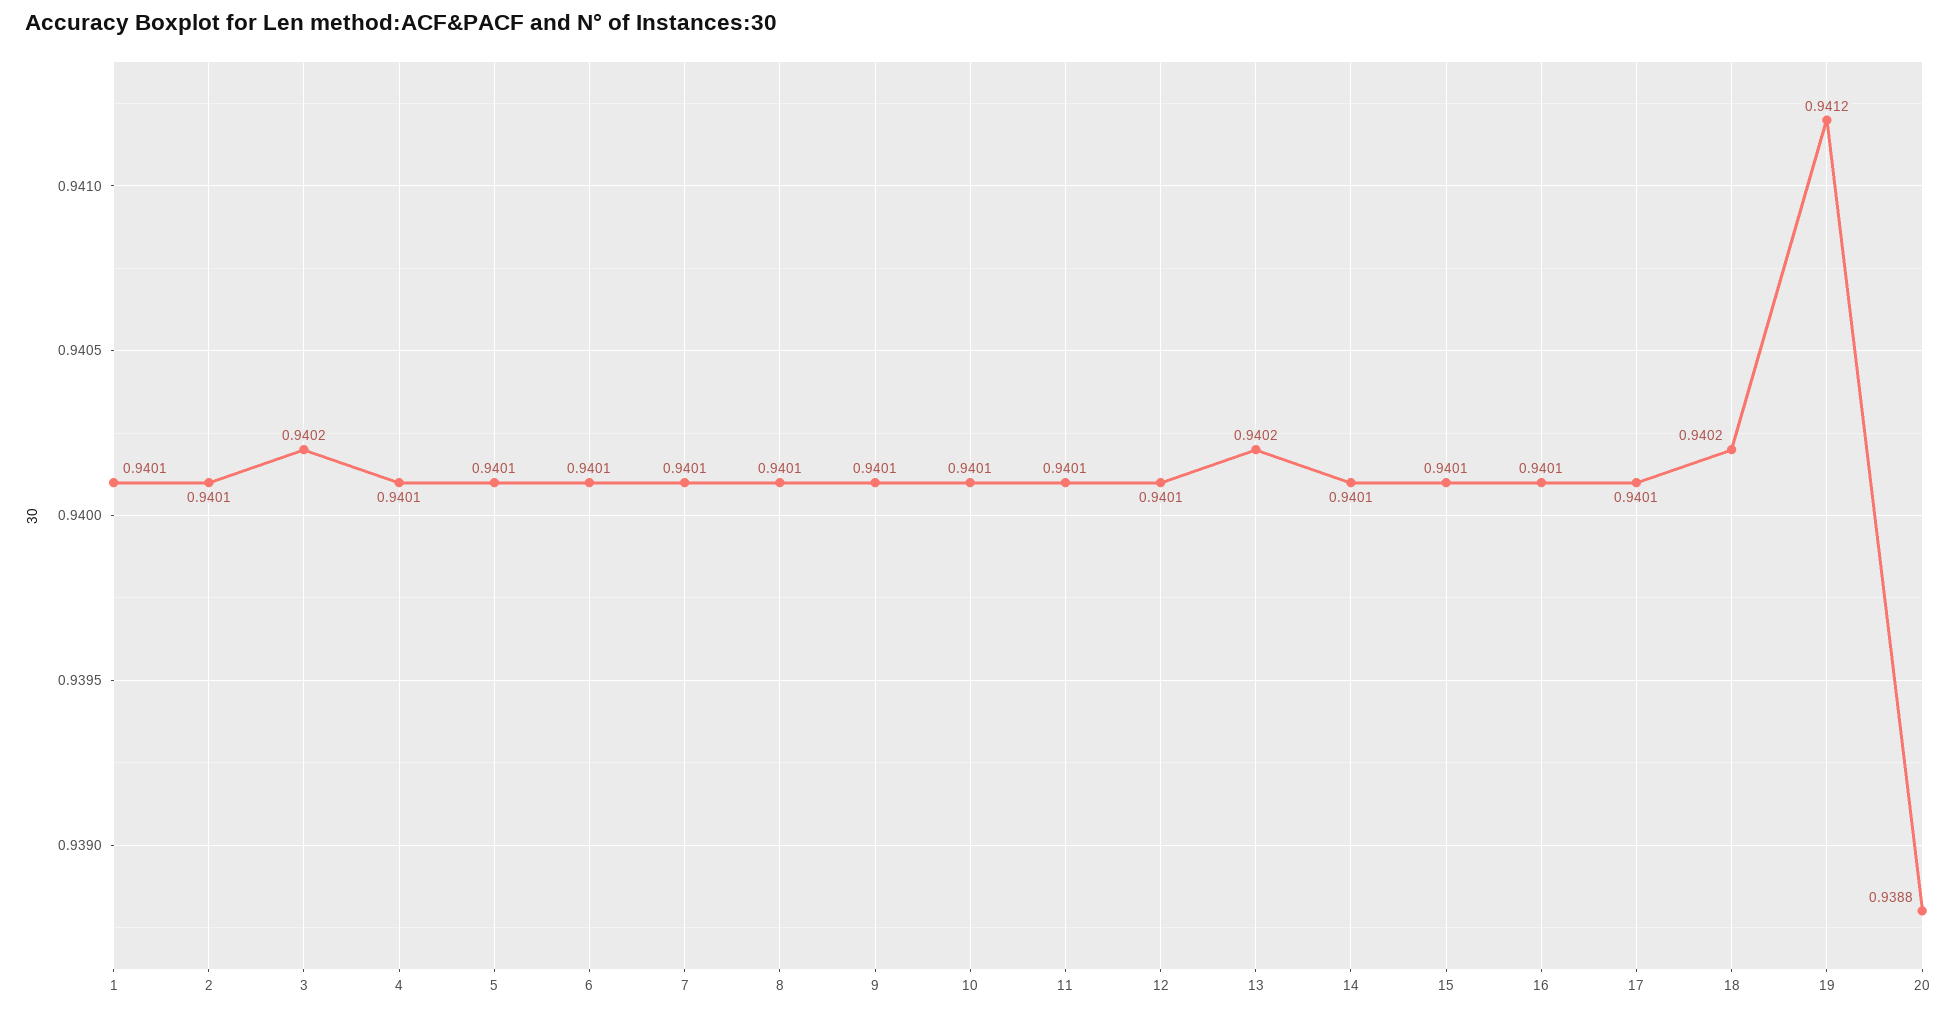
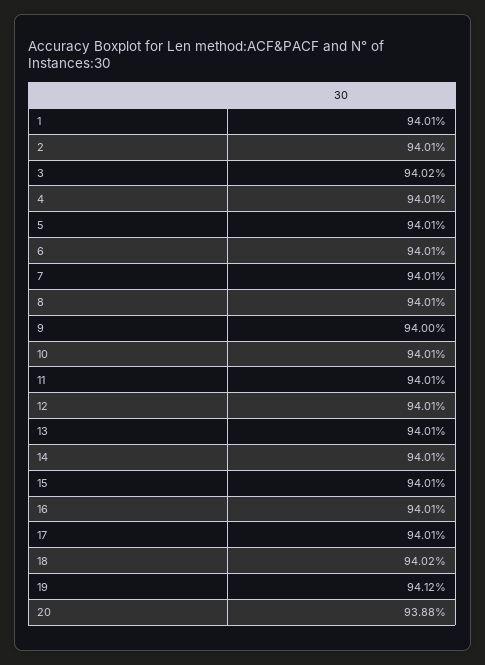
9: 0.9401 -> 0.94
13: 0.9402 -> 0.9401

